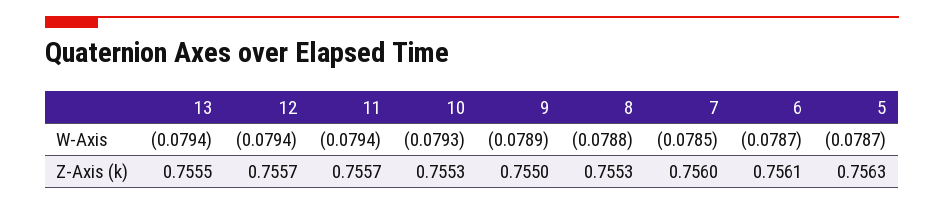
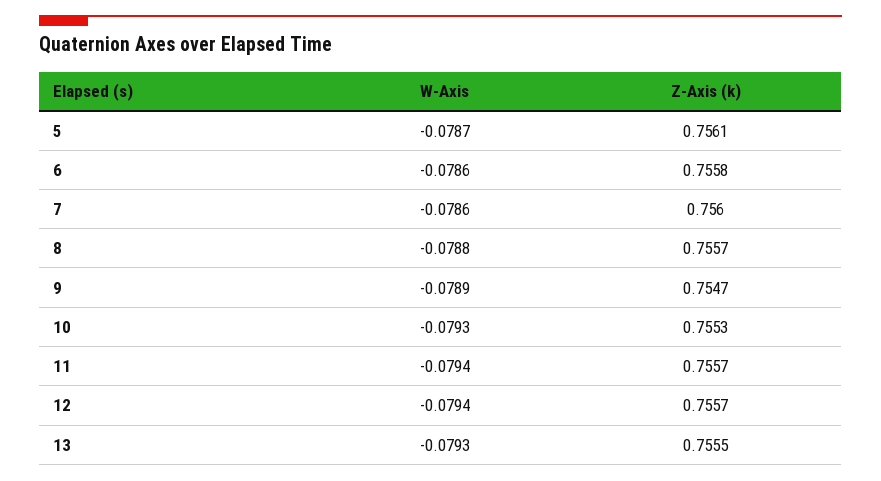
13, W-Axis: -0.0794 -> -0.0793
7, W-Axis: -0.0785 -> -0.0786
6, W-Axis: -0.0787 -> -0.0786
9, Z-Axis (k): 0.755 -> 0.7547
8, Z-Axis (k): 0.7553 -> 0.7557
6, Z-Axis (k): 0.7561 -> 0.7558
5, Z-Axis (k): 0.7563 -> 0.7561

